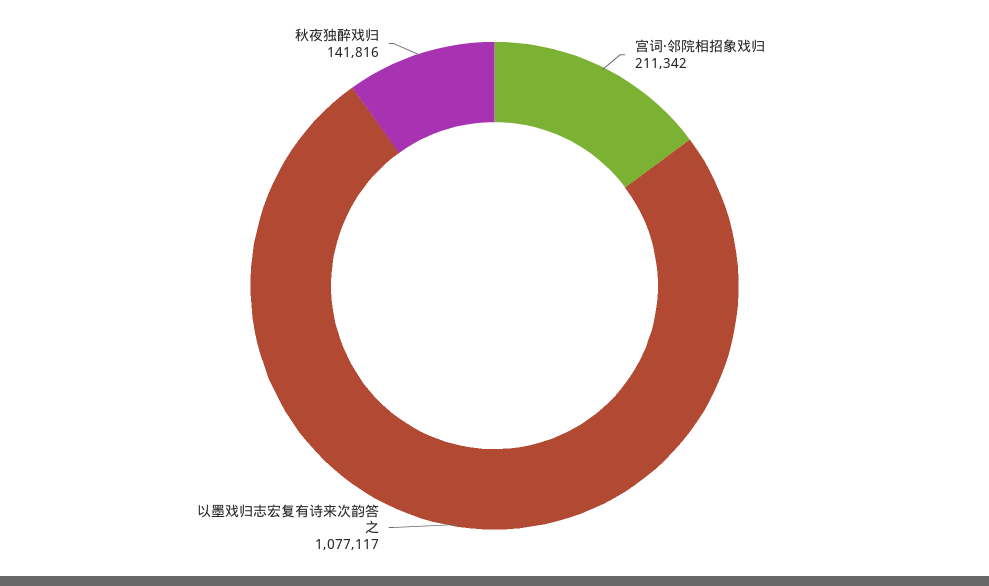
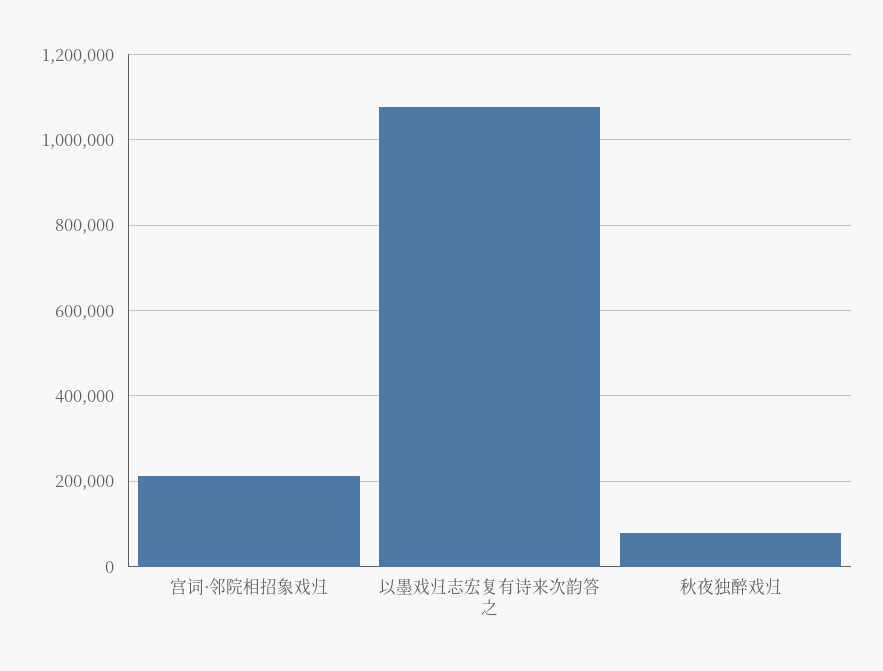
秋夜独醉戏归: 141816 -> 80000

